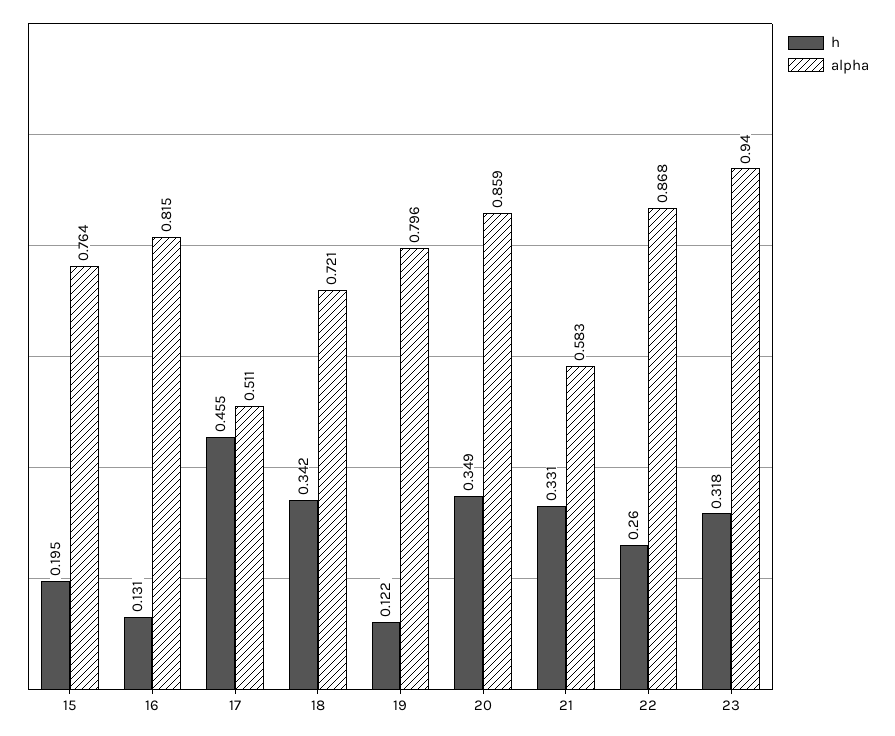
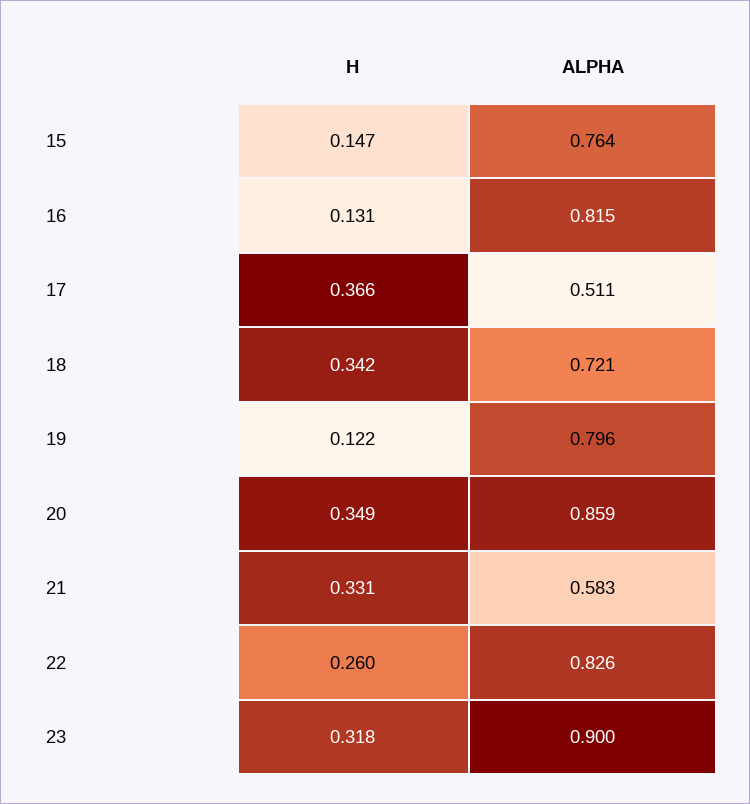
h, 15: 0.195 -> 0.147
h, 17: 0.455 -> 0.366
alpha, 22: 0.868 -> 0.826
alpha, 23: 0.94 -> 0.9

